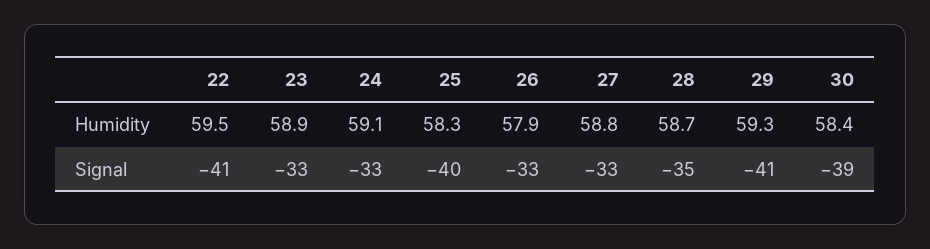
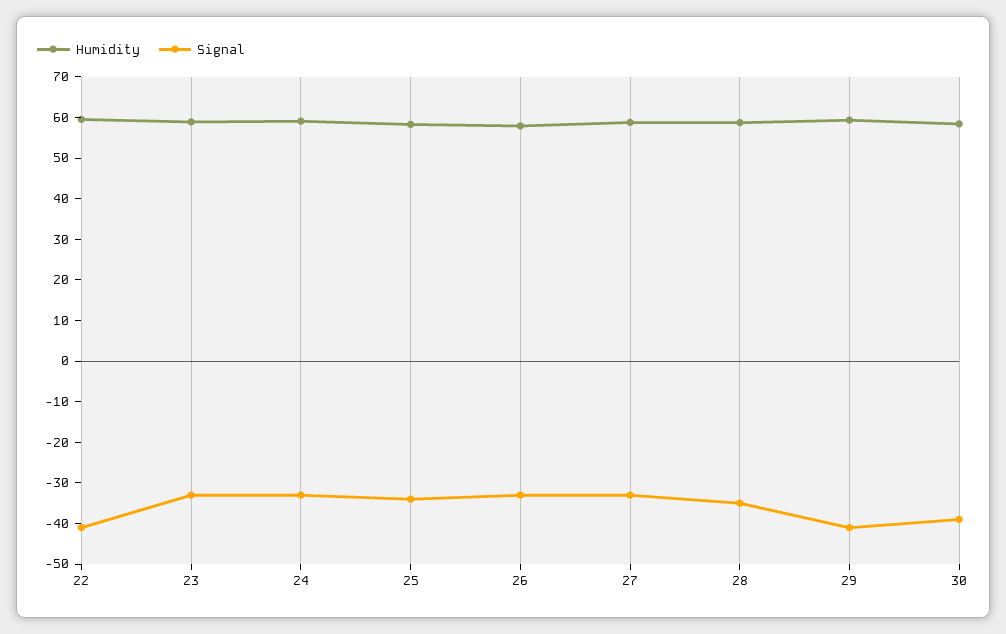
Signal, 25: -40 -> -34

